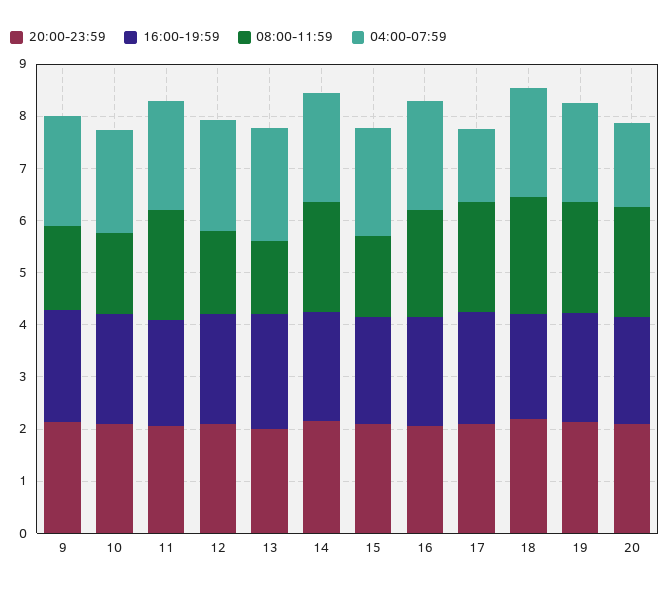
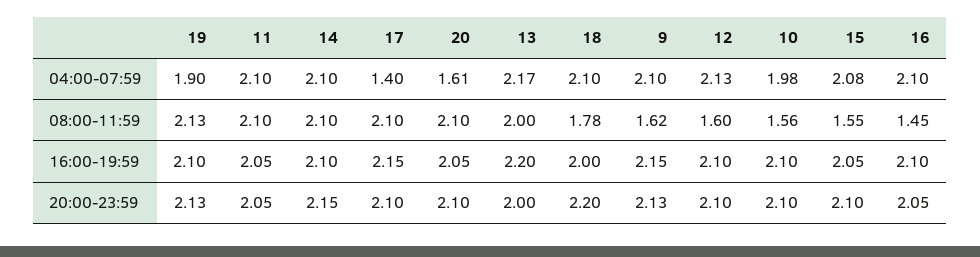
08:00-11:59, 13: 1.4 -> 2
08:00-11:59, 16: 2 -> 1.45
08:00-11:59, 18: 2.2 -> 1.78

